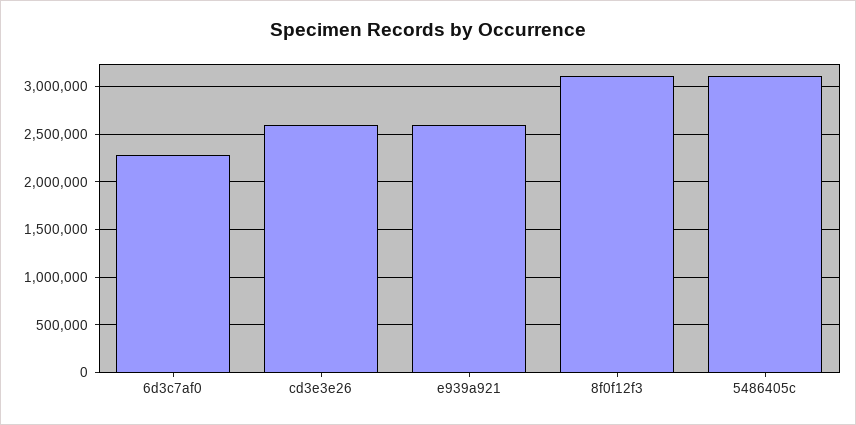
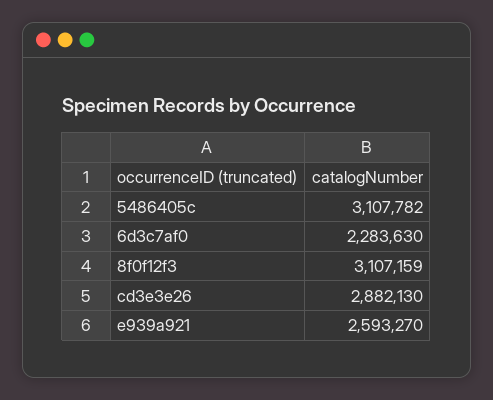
cd3e3e26: 2600000 -> 2882130

